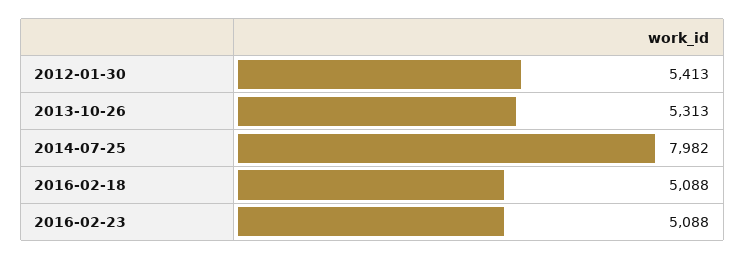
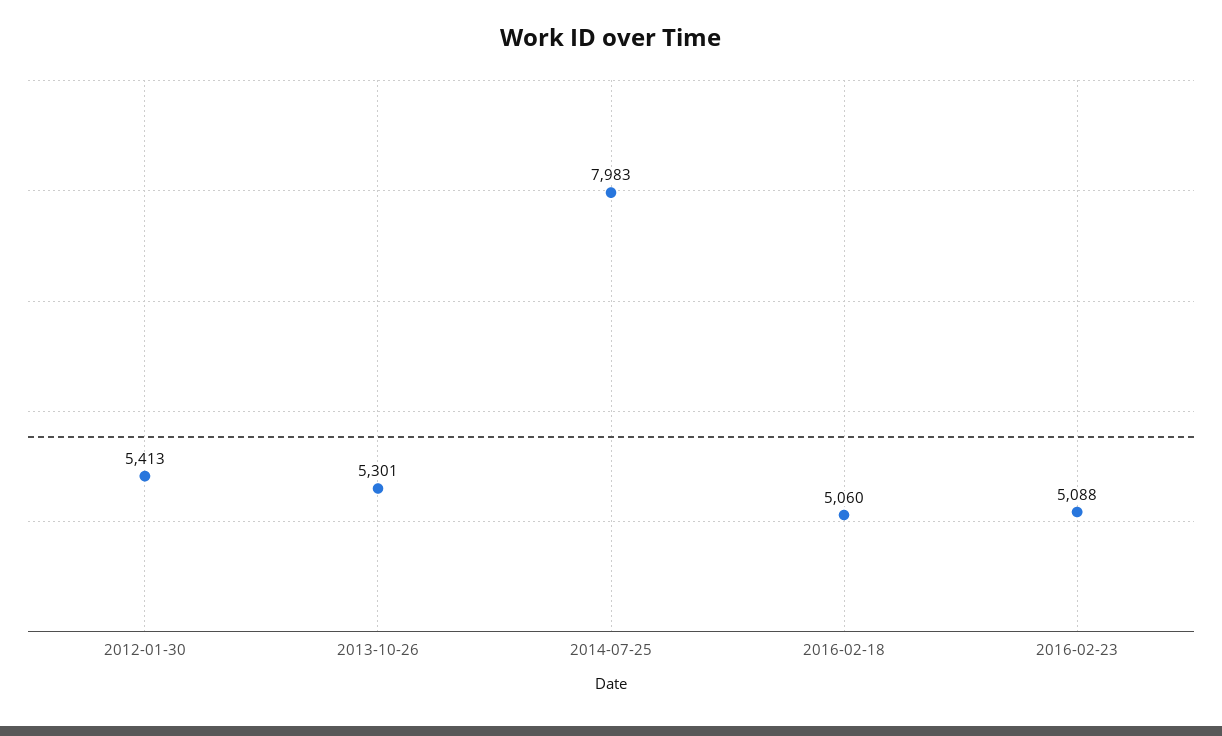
2013-10-26: 5313 -> 5301
2014-07-25: 7982 -> 7983
2016-02-18: 5088 -> 5060

